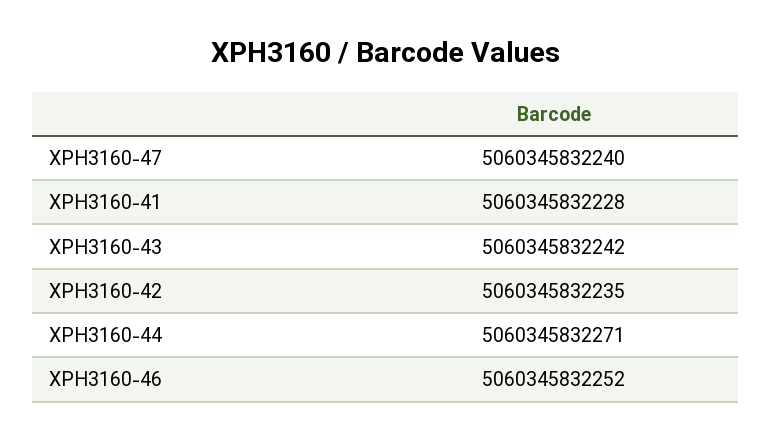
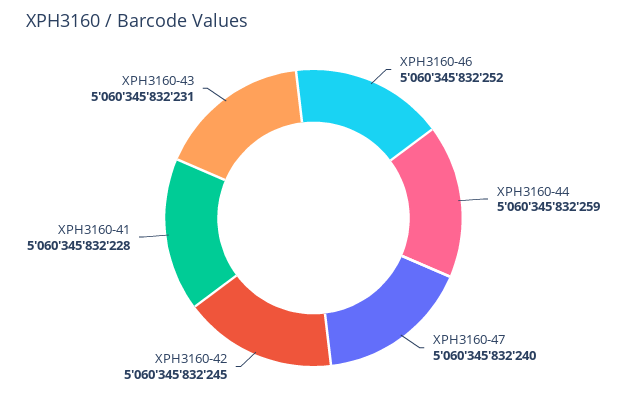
XPH3160-43: 5060345832242 -> 5060345832231
XPH3160-42: 5060345832235 -> 5060345832245
XPH3160-44: 5060345832271 -> 5060345832259

